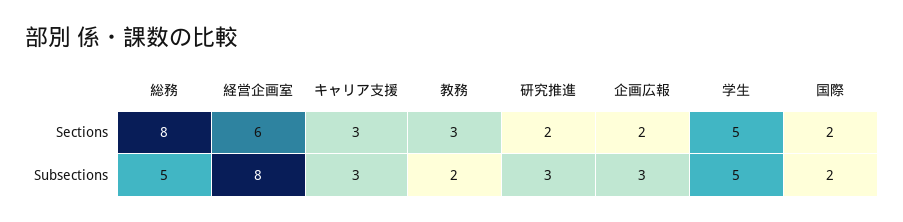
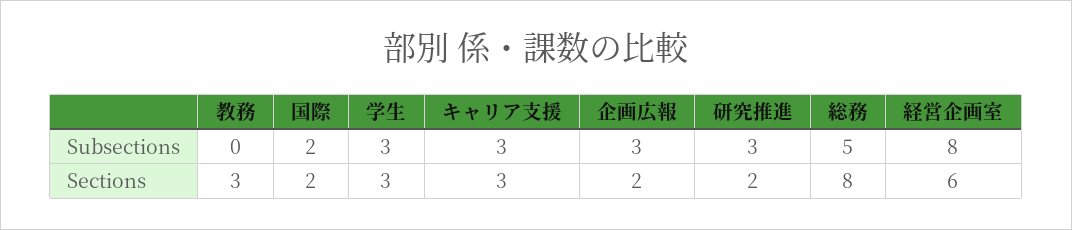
学生, Sections: 5 -> 3
教務, Subsections: 2 -> 0
学生, Subsections: 5 -> 3

